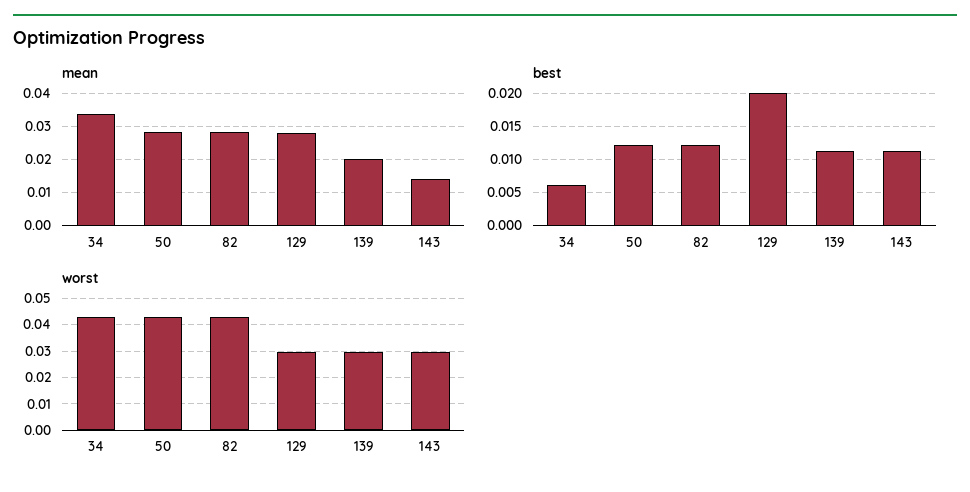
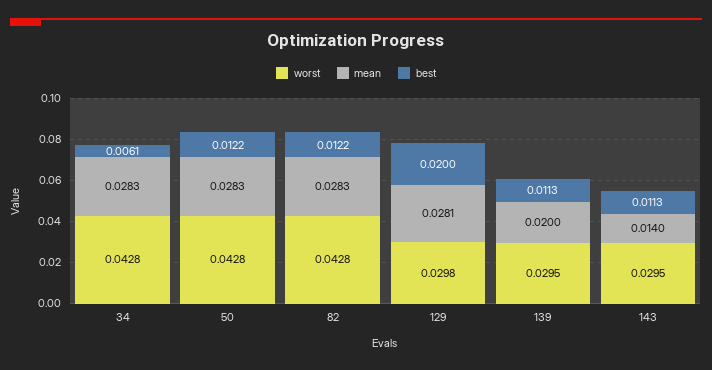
mean, 34: 0.034 -> 0.0283

